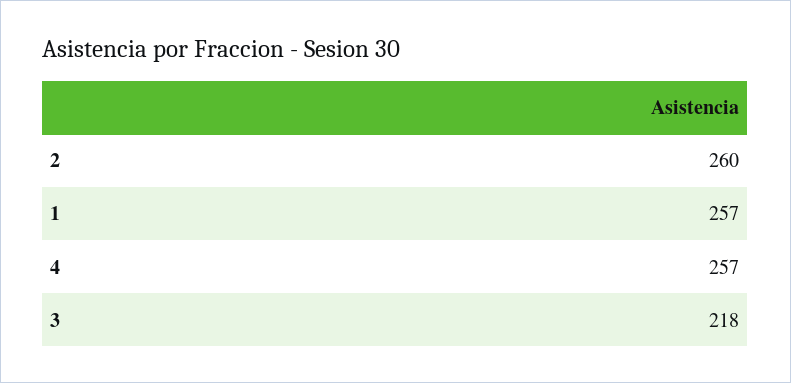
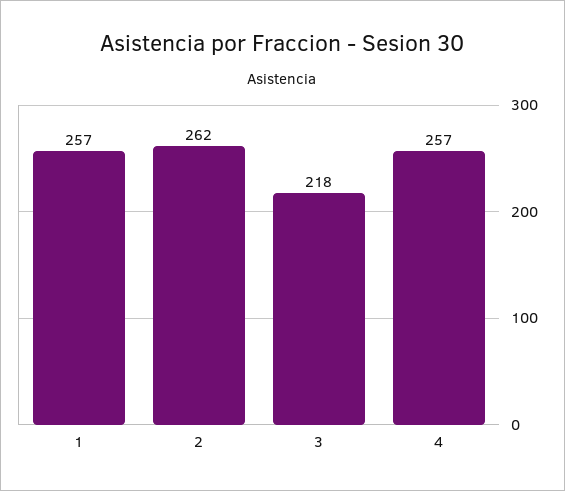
2: 260 -> 262

